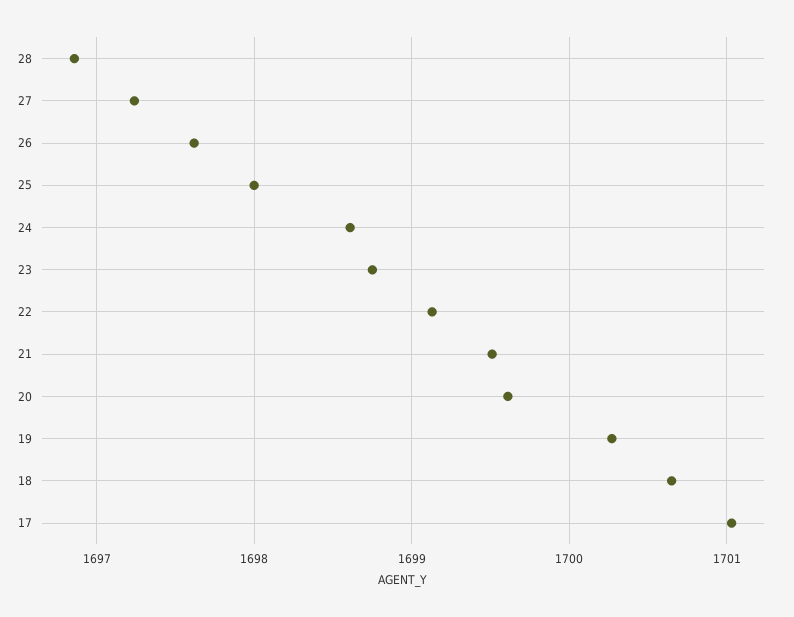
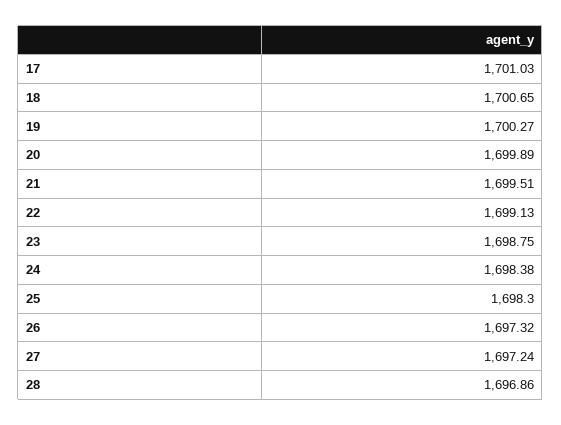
26: 1697.6 -> 1697.32
25: 1698 -> 1698.3
24: 1698.6 -> 1698.38
20: 1699.6 -> 1699.89

